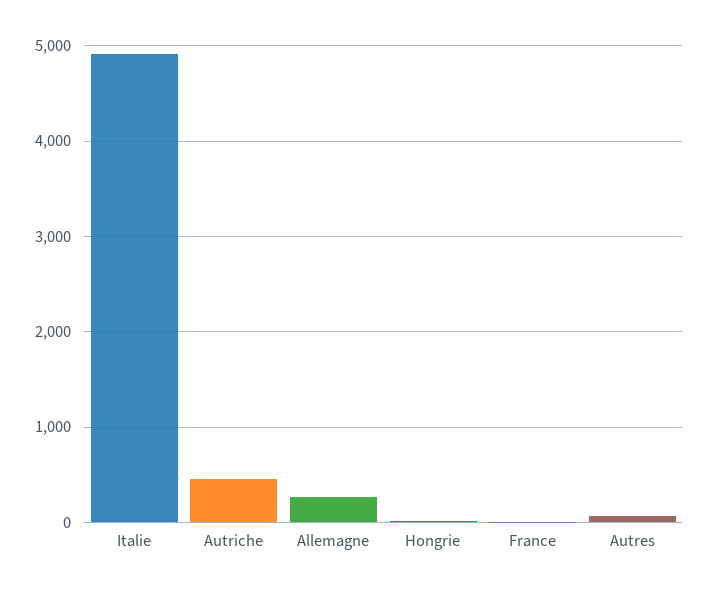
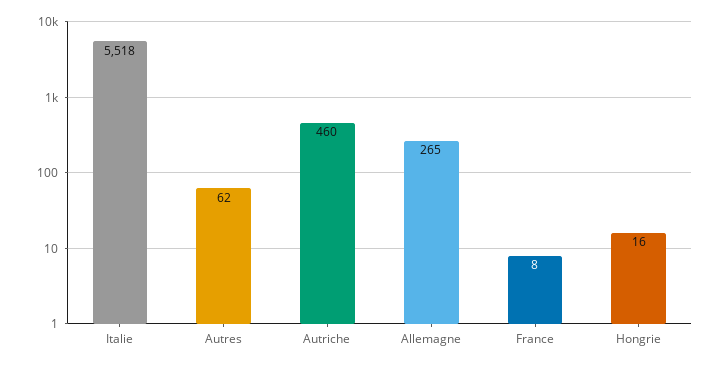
Italie: 4900 -> 5518

